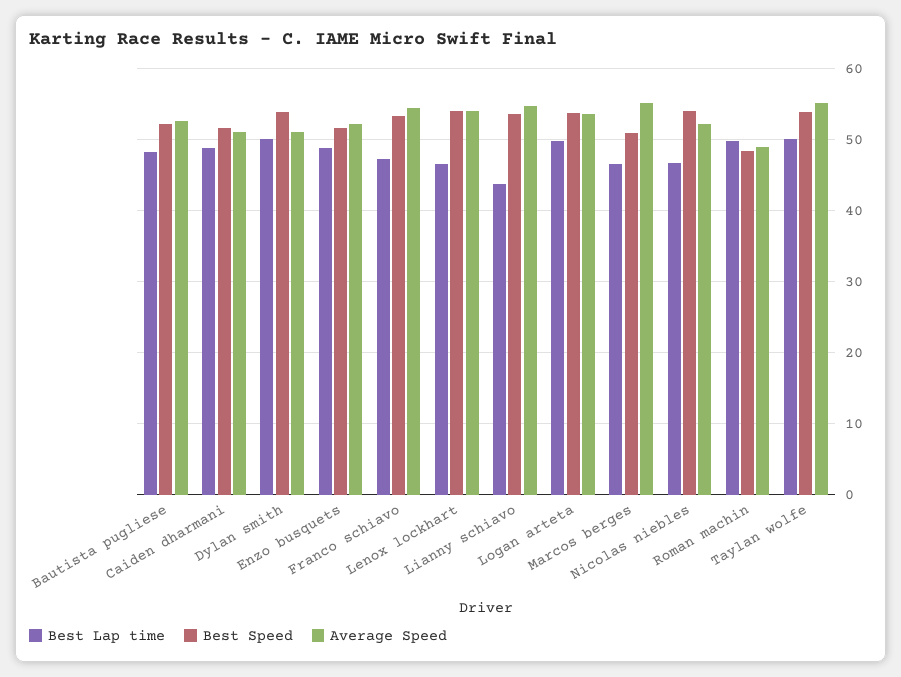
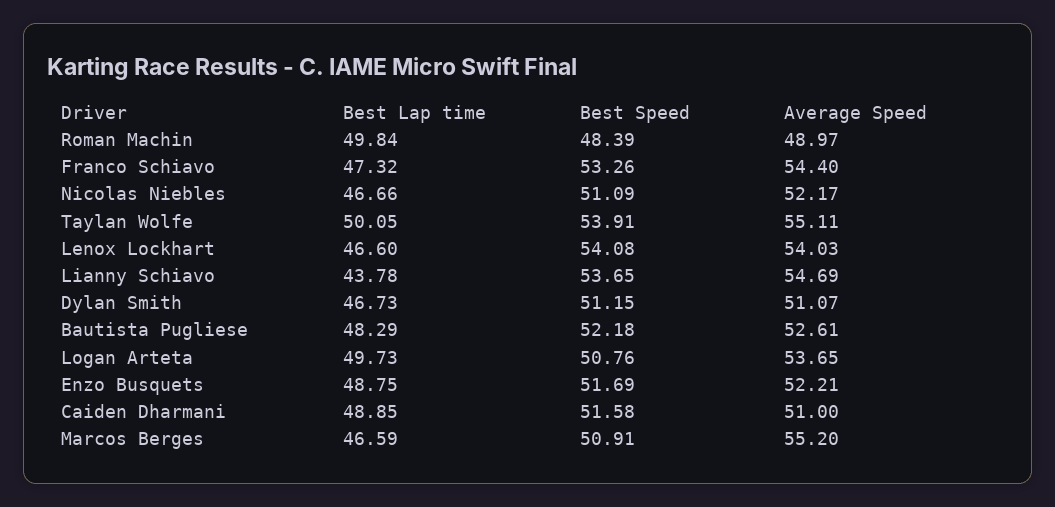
Best Lap time, Dylan smith: 50 -> 46.73
Best Speed, Dylan smith: 54 -> 51.15
Best Speed, Logan arteta: 54 -> 50.76
Best Speed, Nicolas niebles: 54 -> 51.09

